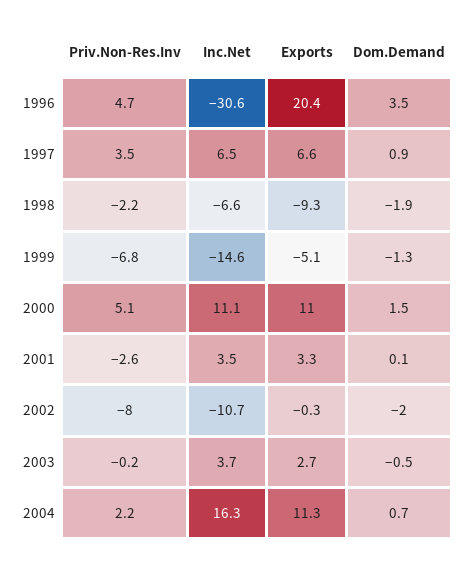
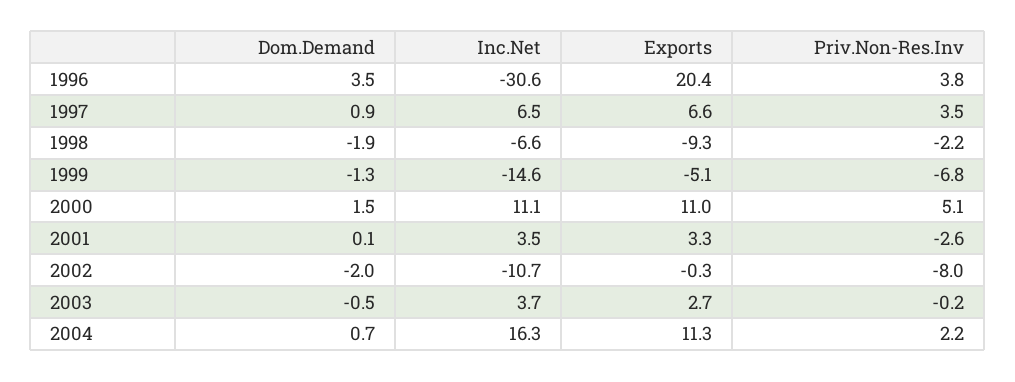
Priv.Non-Res.Inv, 1996: 4.7 -> 3.8

